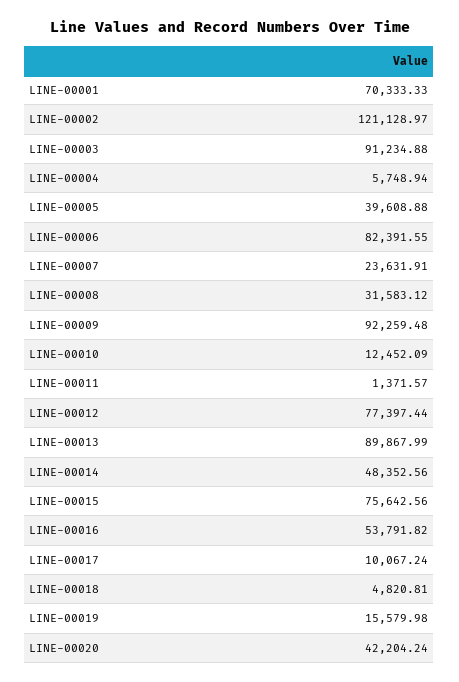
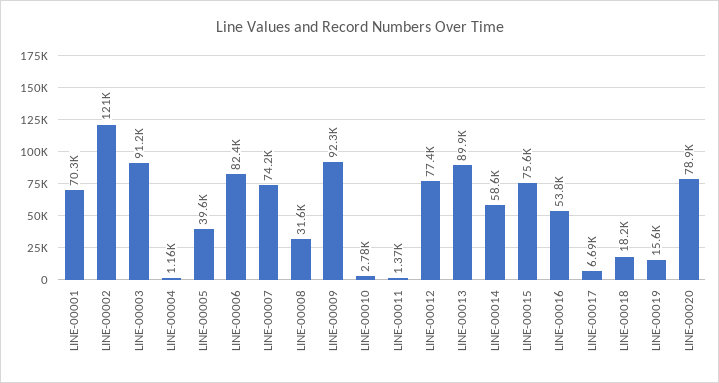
LINE-00004: 5748.94 -> 1160
LINE-00007: 23631.91 -> 74200
LINE-00010: 12452.09 -> 2780
LINE-00014: 48352.56 -> 58600
LINE-00017: 10067.24 -> 6690
LINE-00018: 4820.81 -> 18200
LINE-00020: 42204.24 -> 78900

